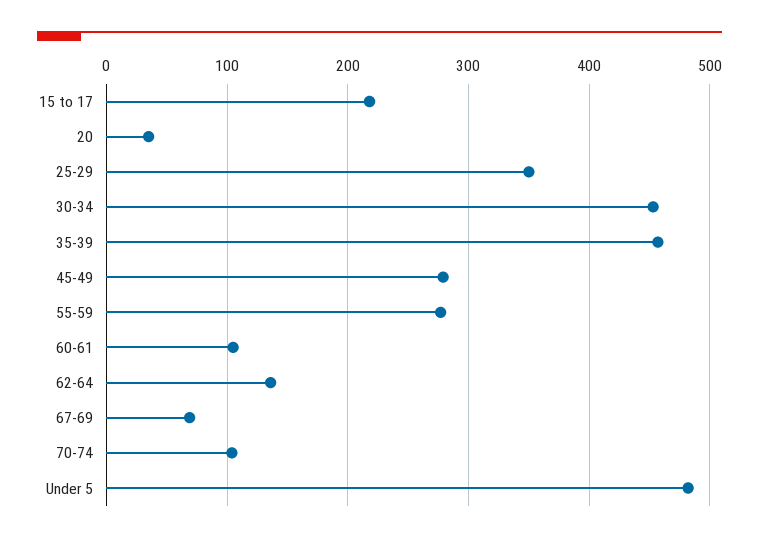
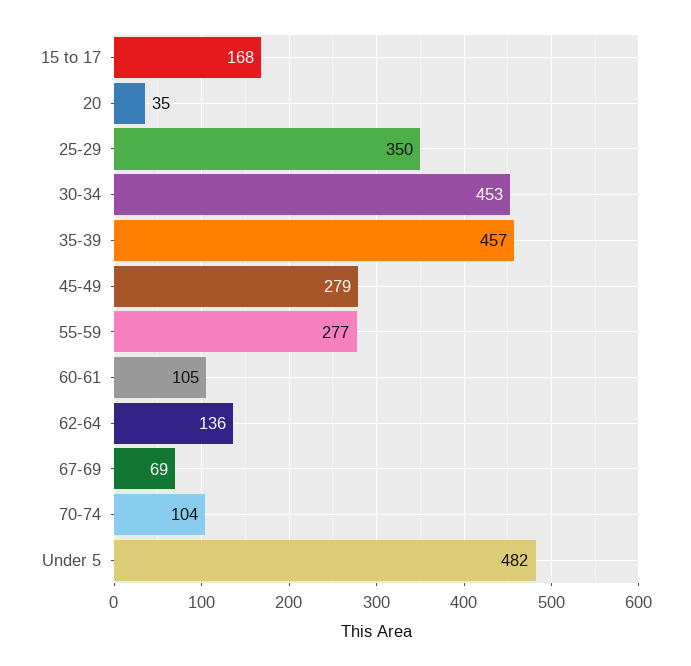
15 to 17: 220 -> 168

